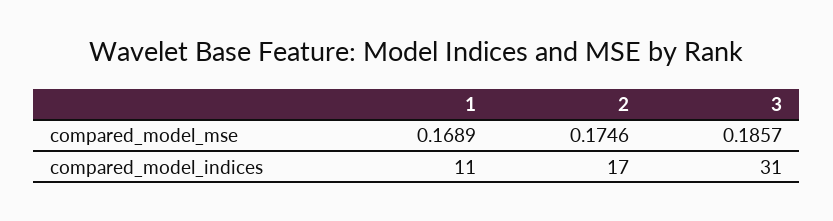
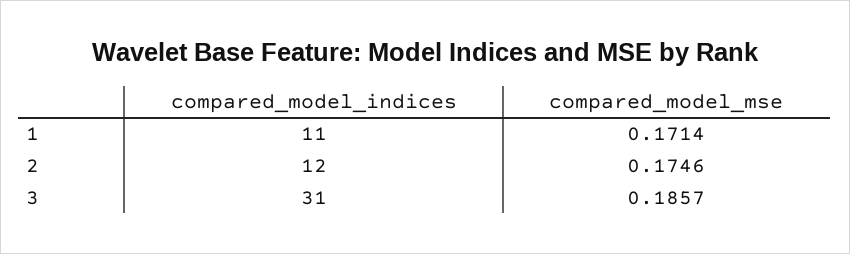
1, compared_model_mse: 0.1689 -> 0.1714
2, compared_model_indices: 17 -> 12

